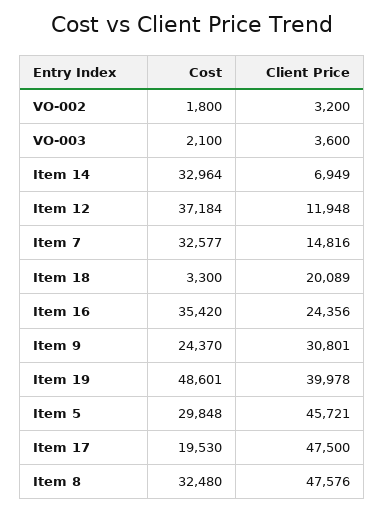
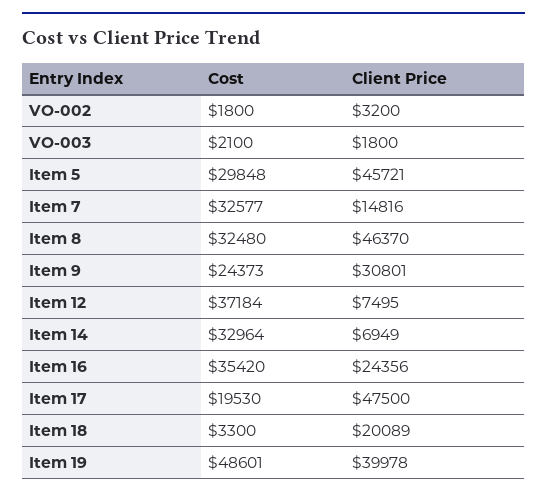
Client Price, VO-003: 3600 -> 1800
Client Price, Item 12: 11948 -> 7495
Cost, Item 9: 24370 -> 24373
Client Price, Item 8: 47576 -> 46370

